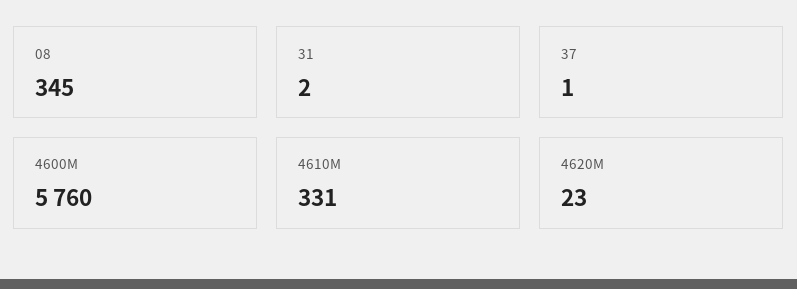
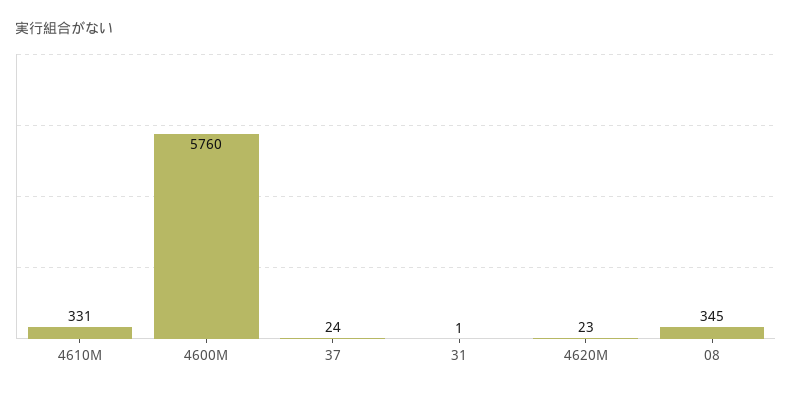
31: 2 -> 1
37: 1 -> 24

